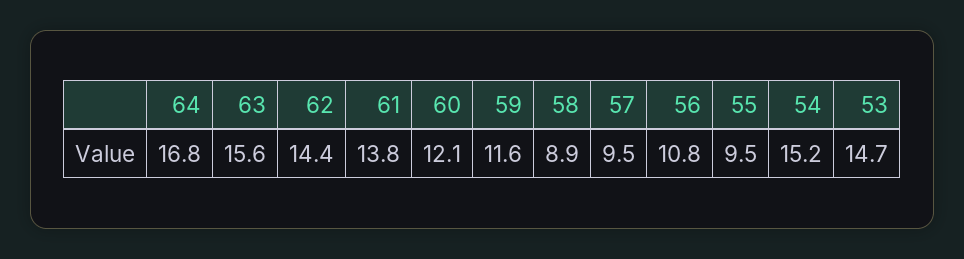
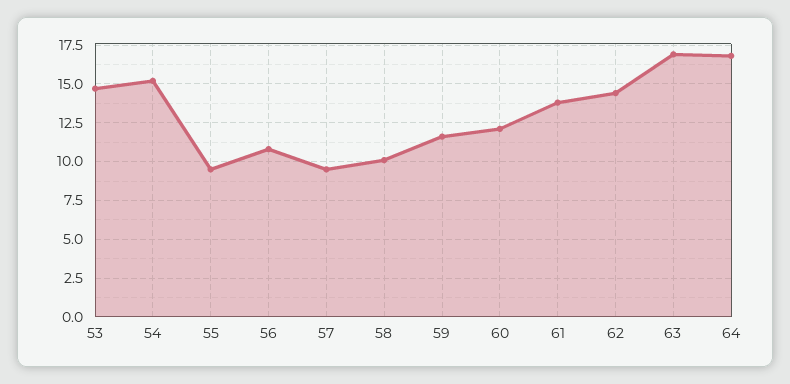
63: 15.6 -> 17
58: 8.9 -> 10

